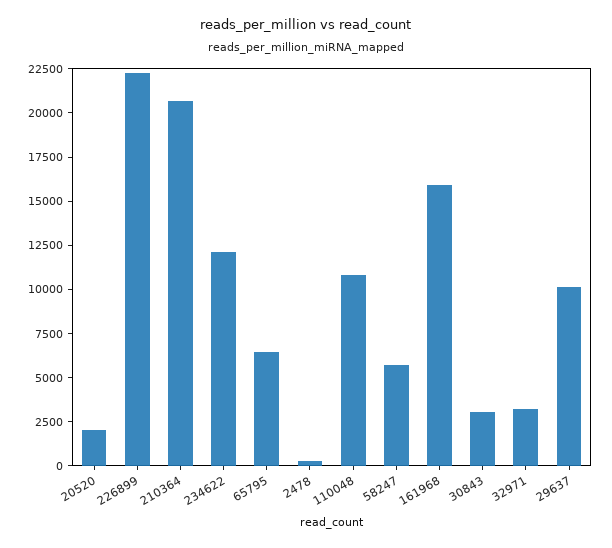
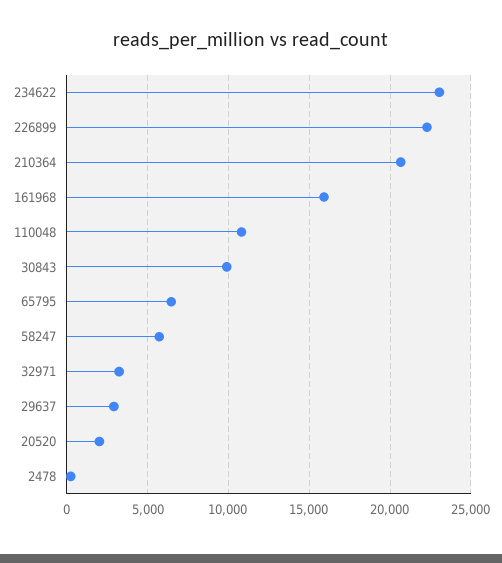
234622: 12000 -> 23000
30843: 3000 -> 10000
29637: 10000 -> 3000

